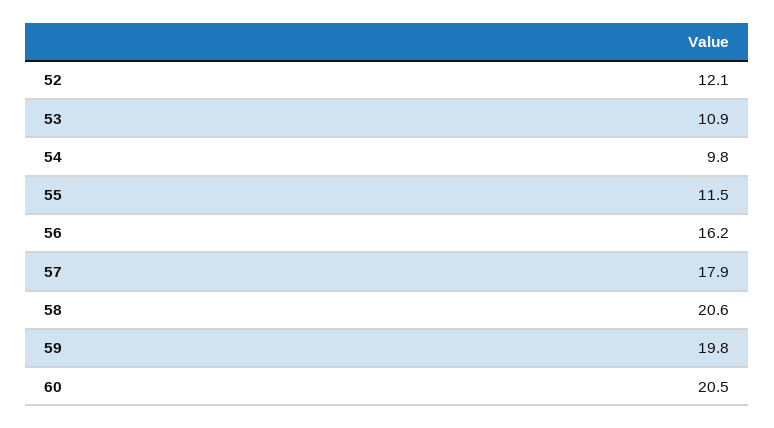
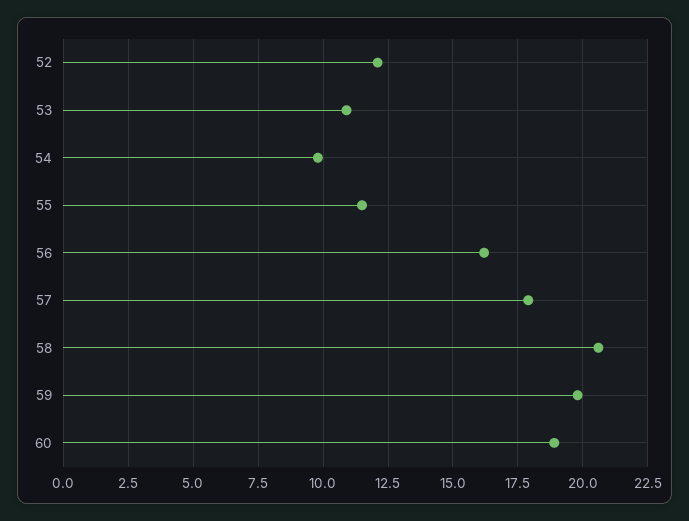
60: 20.5 -> 19

